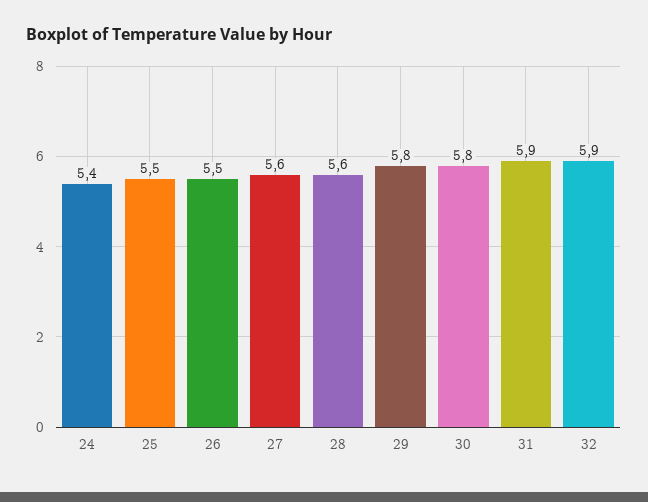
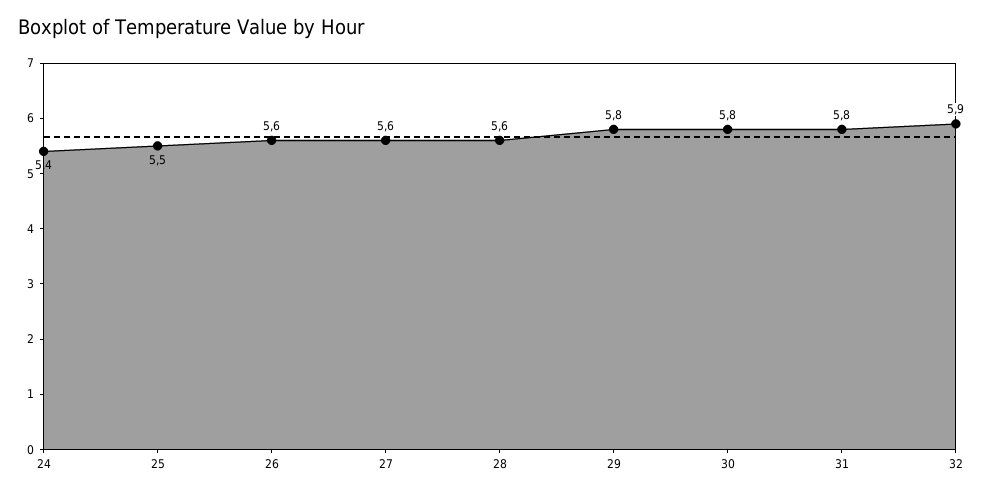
26: 5.5 -> 5.6
31: 5.9 -> 5.8

